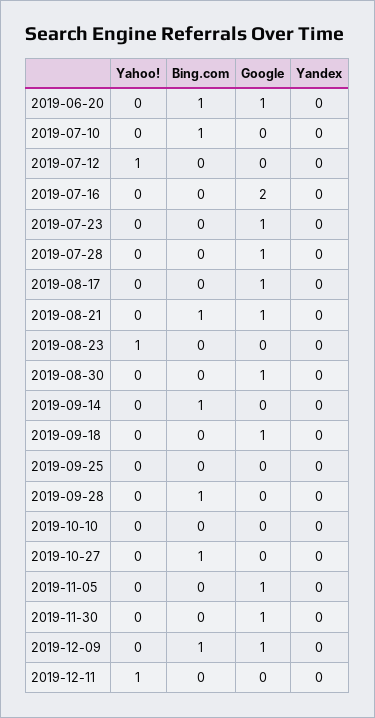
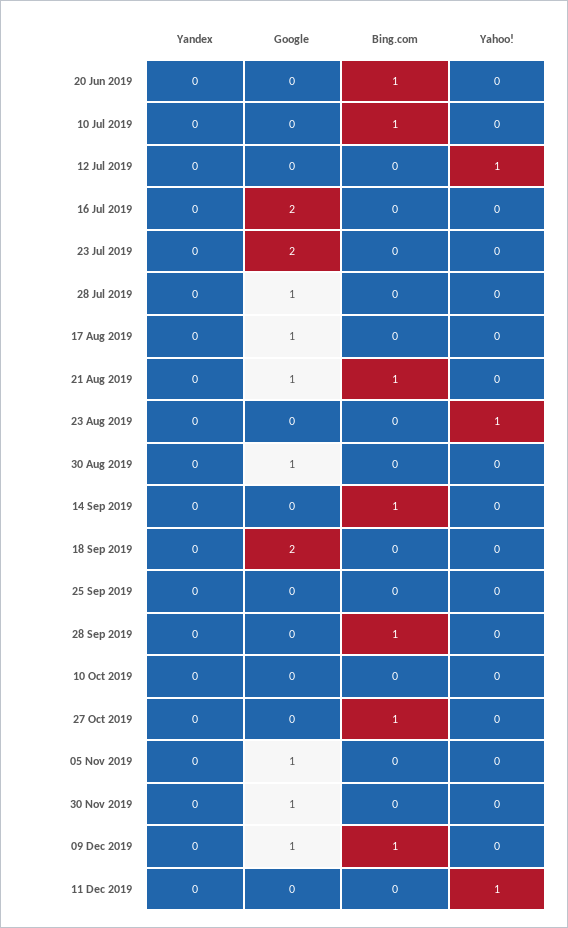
Google, 2019-06-20: 1 -> 0
Google, 2019-07-23: 1 -> 2
Google, 2019-09-18: 1 -> 2

